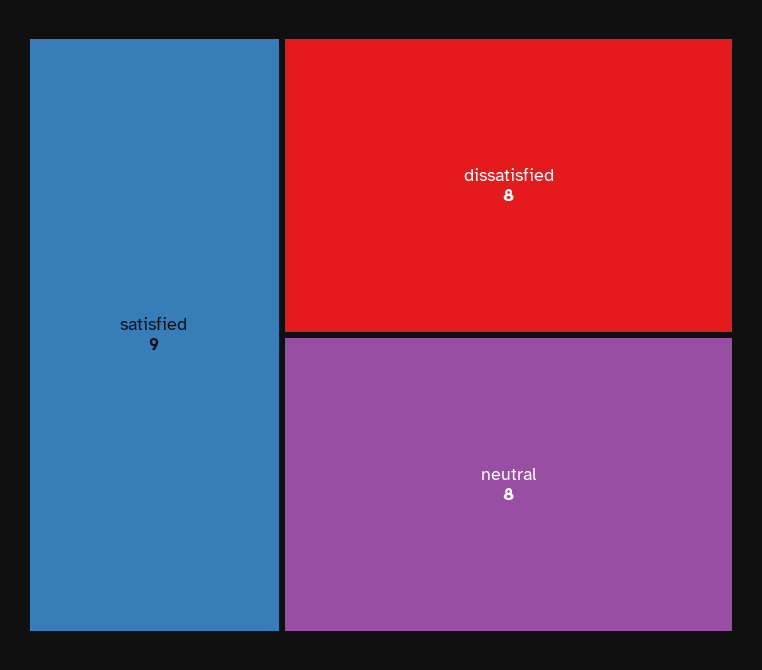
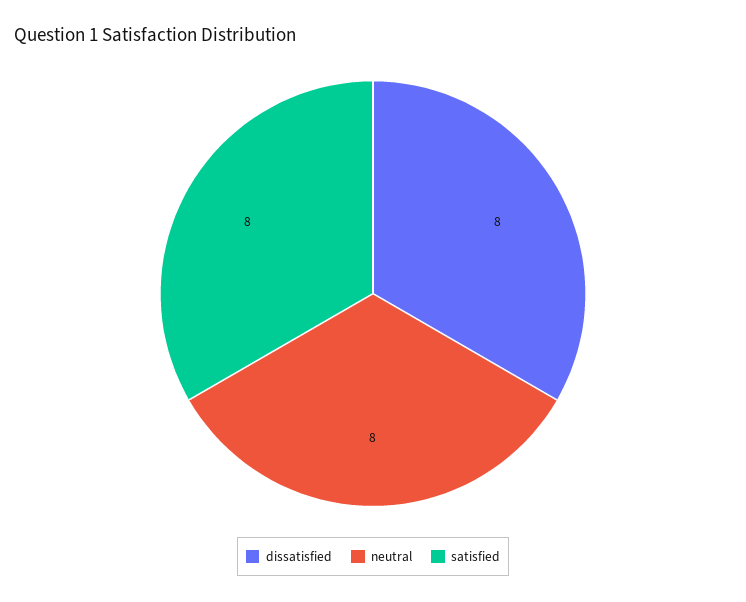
satisfied: 9 -> 8

